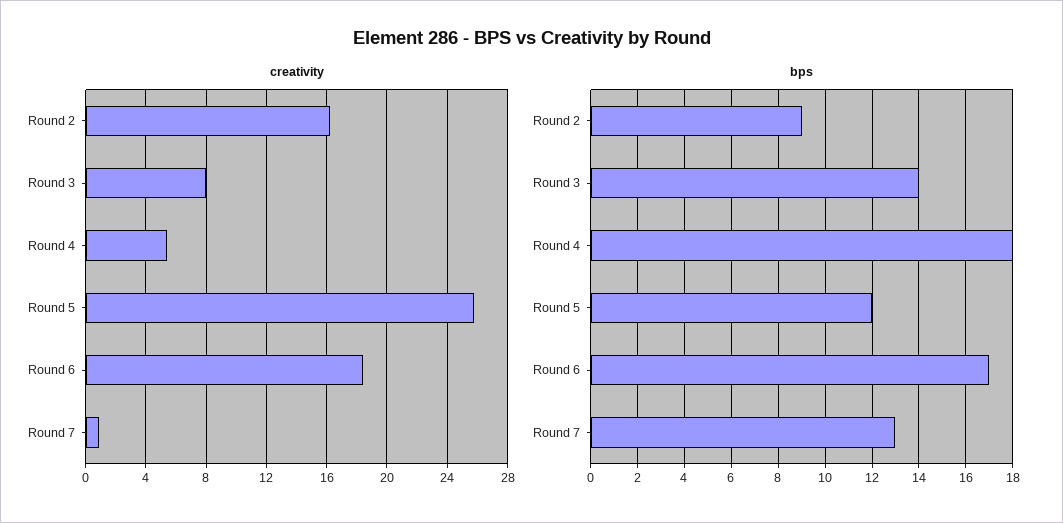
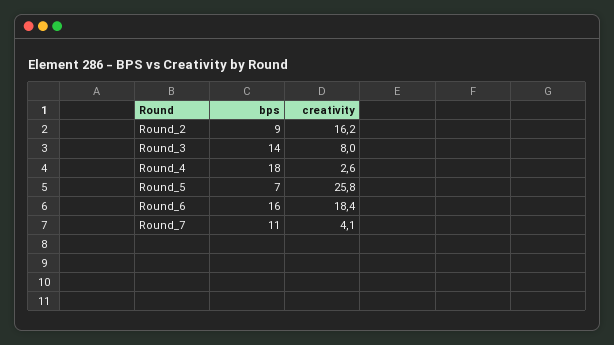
creativity, Round 4: 5.5 -> 2.6
creativity, Round 7: 1 -> 4.1
bps, Round 5: 12 -> 7
bps, Round 6: 17 -> 16
bps, Round 7: 13 -> 11

